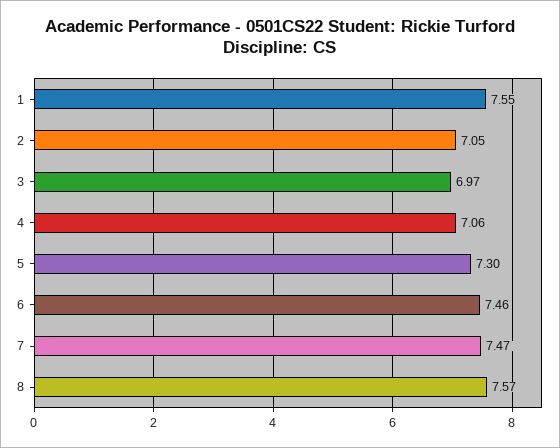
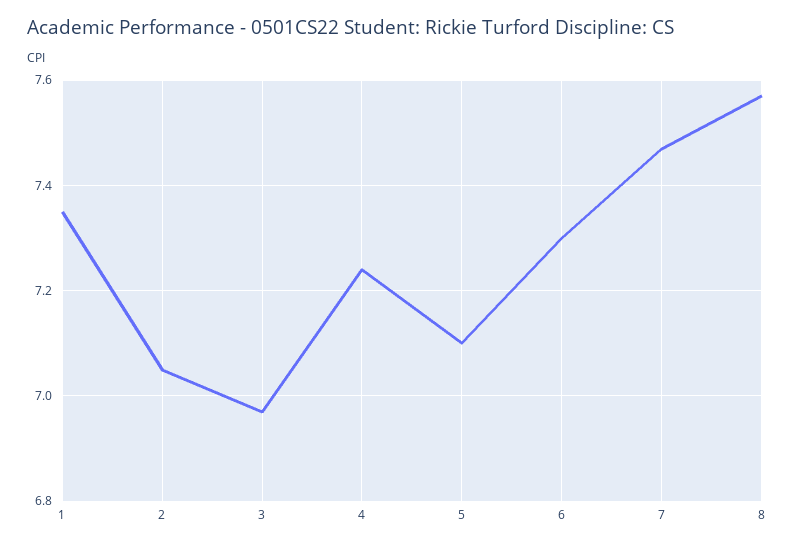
1: 7.55 -> 7.35
4: 7.06 -> 7.25
5: 7.3 -> 7.1
6: 7.46 -> 7.3

